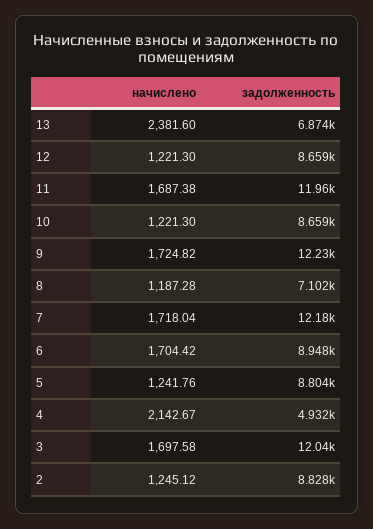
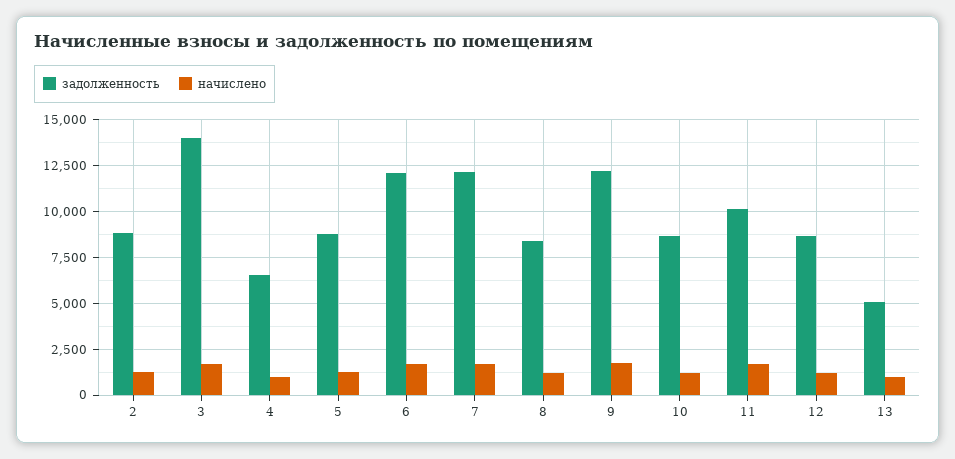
начислено, 13: 2381.6 -> 1000
задолженность, 13: 6874 -> 5000
задолженность, 11: 11960 -> 10000
задолженность, 8: 7102 -> 8500
задолженность, 6: 8948 -> 12000
начислено, 4: 2142.67 -> 1000
задолженность, 4: 4932 -> 6500
задолженность, 3: 12040 -> 14000

